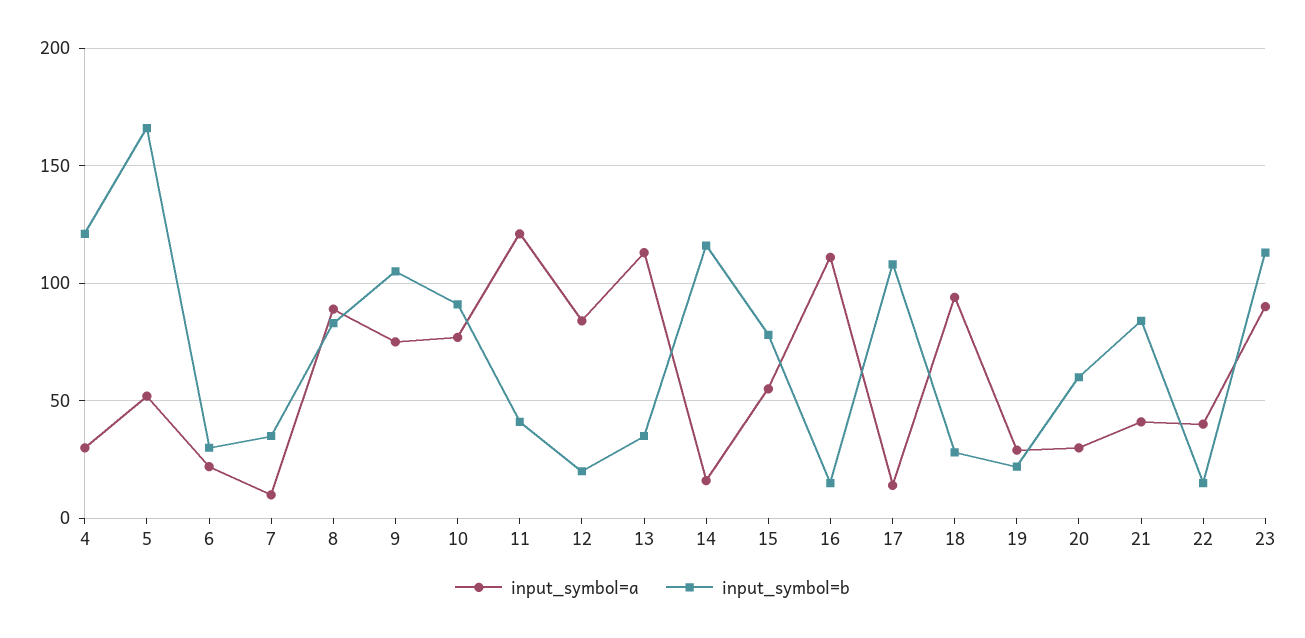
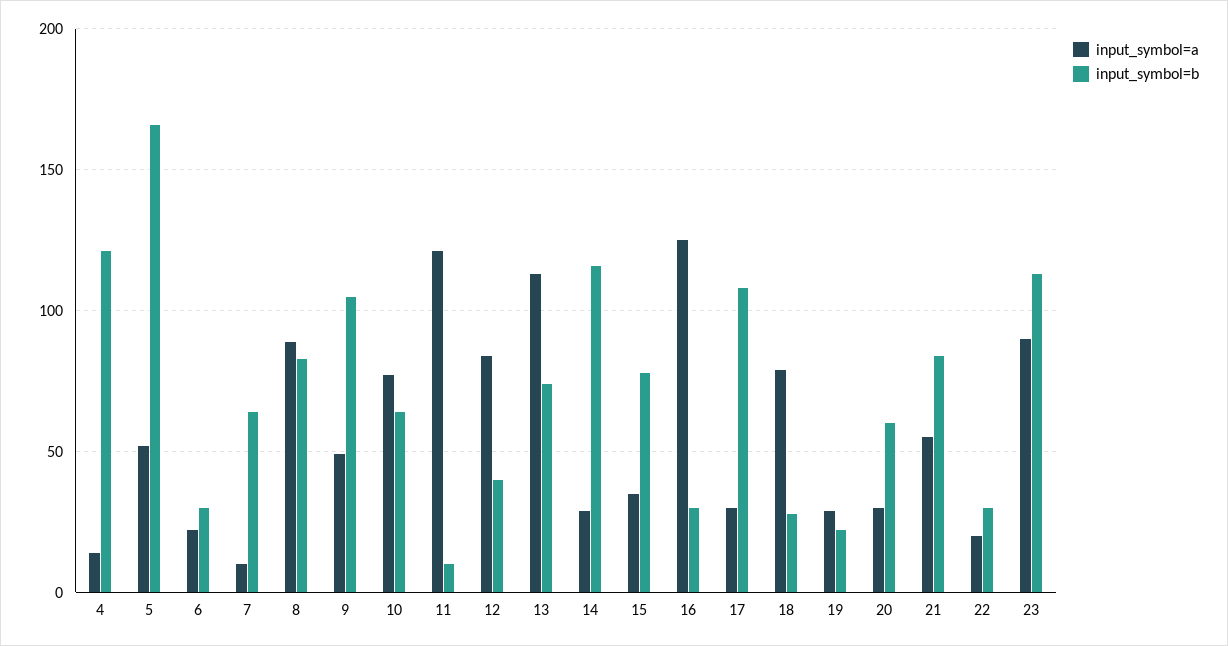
input_symbol=a, 4: 30 -> 15
input_symbol=b, 7: 35 -> 65
input_symbol=a, 9: 75 -> 50
input_symbol=b, 10: 90 -> 65
input_symbol=b, 11: 40 -> 10
input_symbol=b, 12: 20 -> 40
input_symbol=b, 13: 35 -> 75
input_symbol=a, 14: 15 -> 30
input_symbol=a, 15: 55 -> 35
input_symbol=a, 16: 110 -> 125
input_symbol=b, 16: 15 -> 30
input_symbol=a, 17: 15 -> 30
input_symbol=a, 18: 95 -> 80
input_symbol=a, 21: 40 -> 55
input_symbol=a, 22: 40 -> 20
input_symbol=b, 22: 15 -> 30

